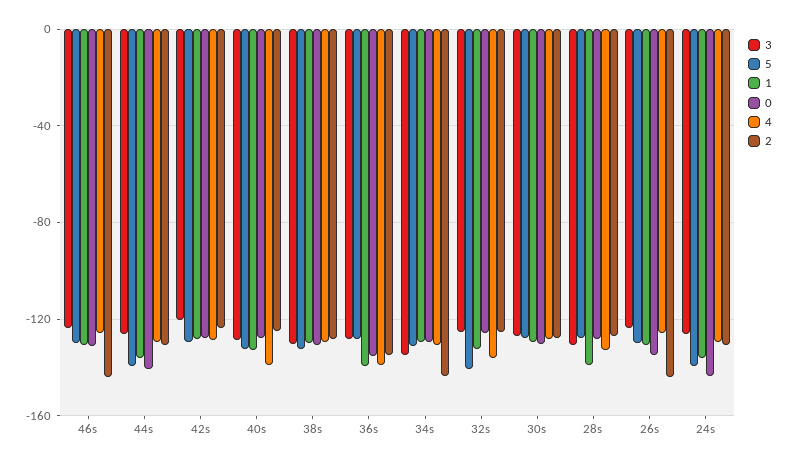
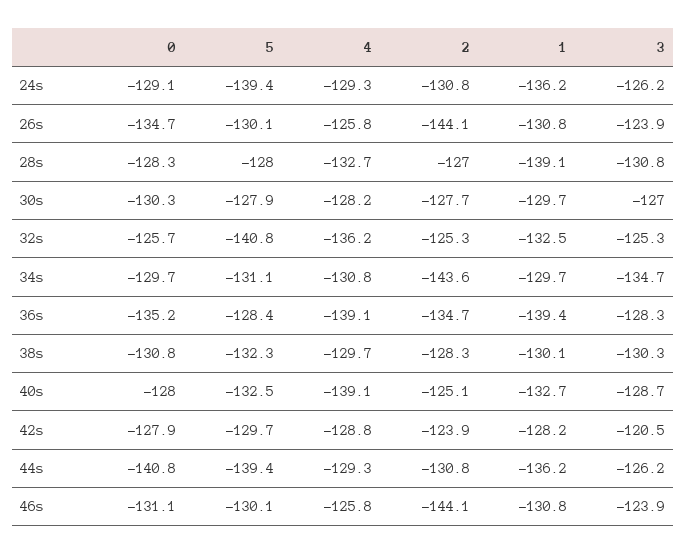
0, 24s: -145 -> -129.1

